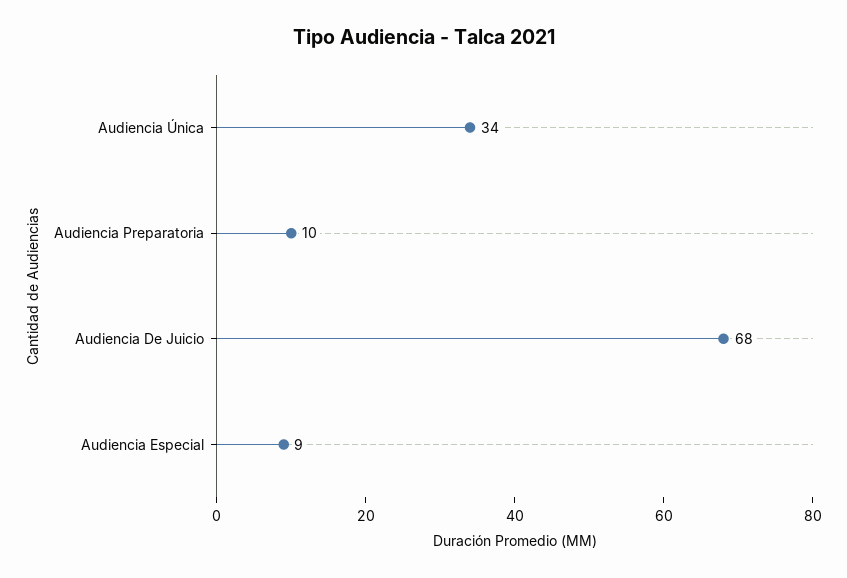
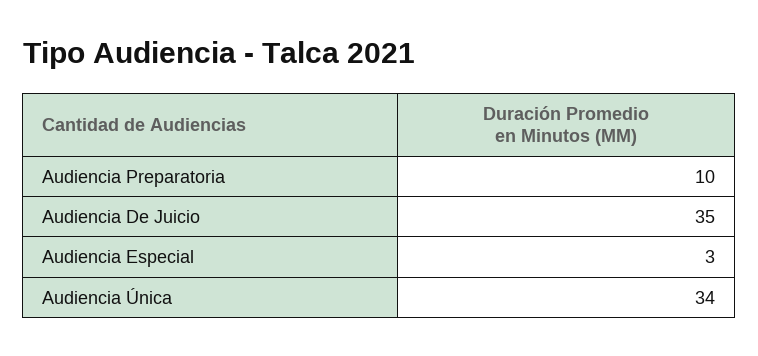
Audiencia De Juicio: 68 -> 35
Audiencia Especial: 9 -> 3

